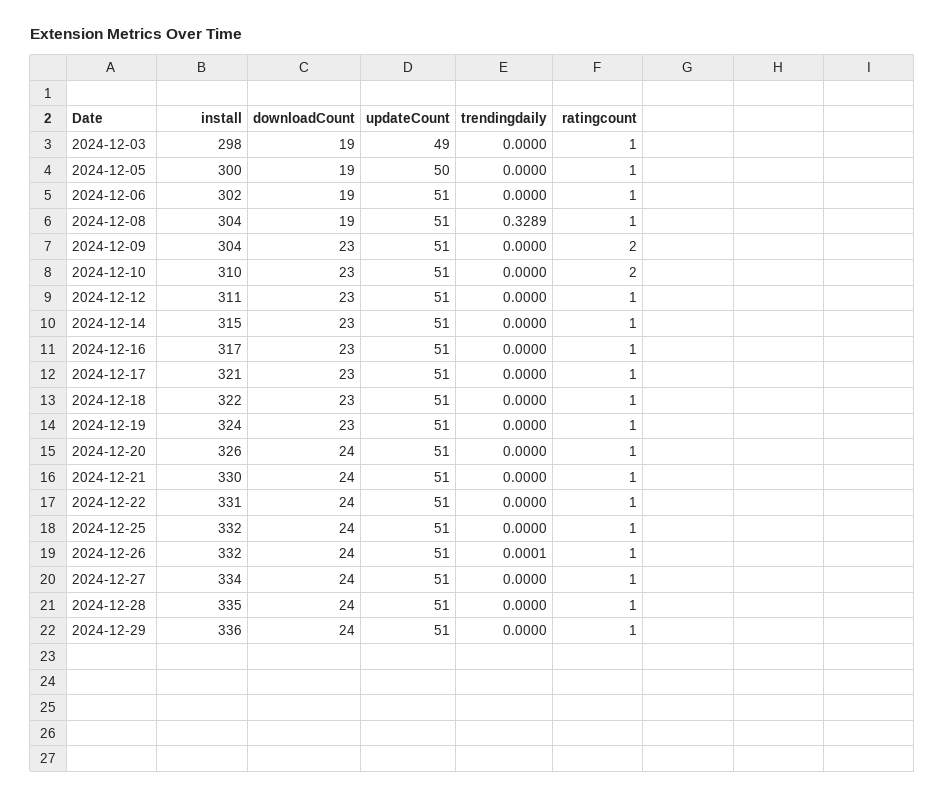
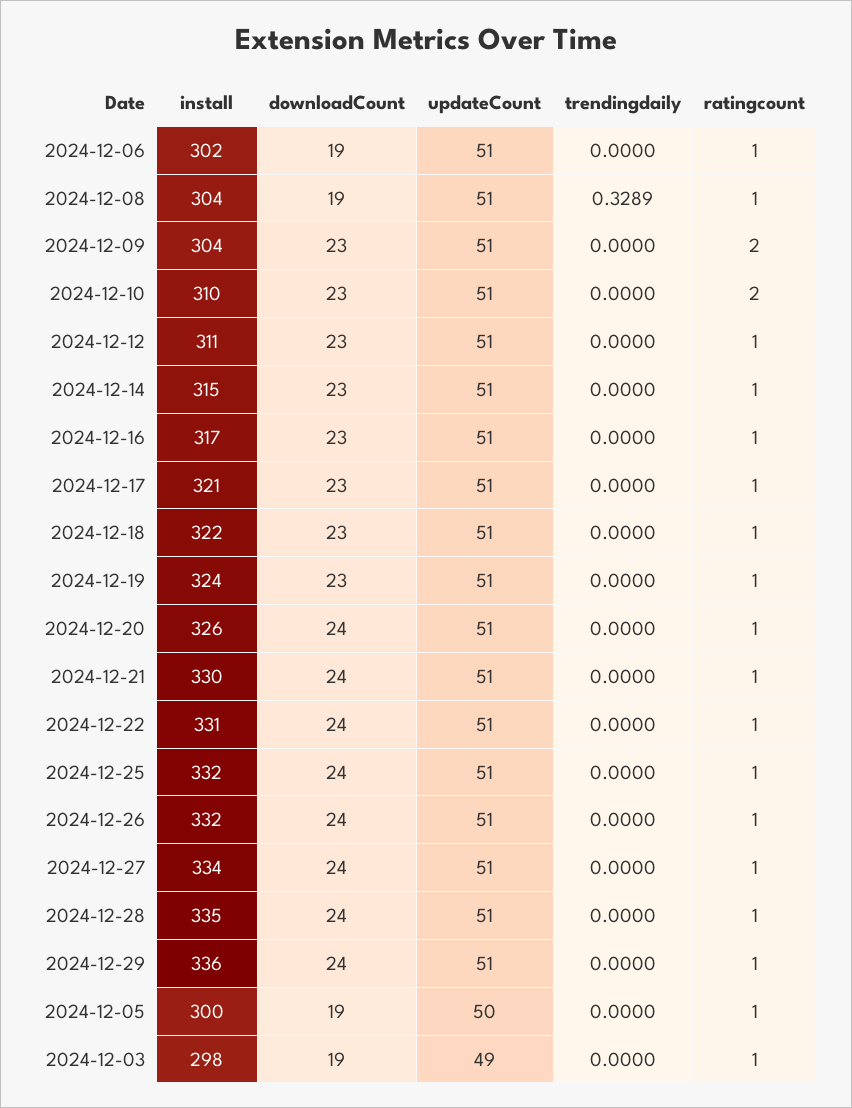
trendingdaily, 2024-12-26: 0.0001 -> 0

